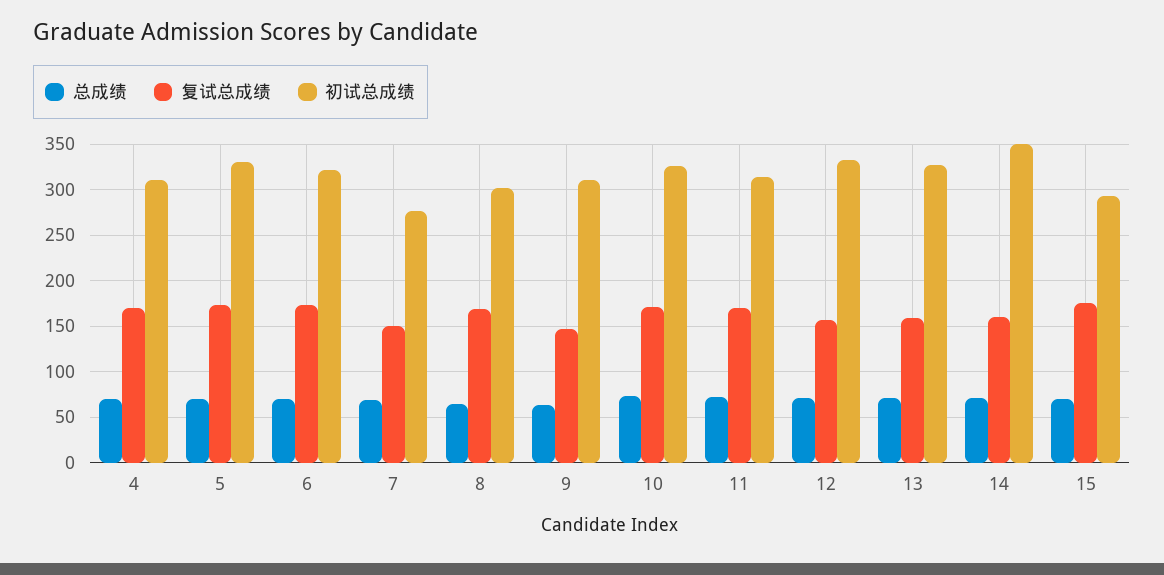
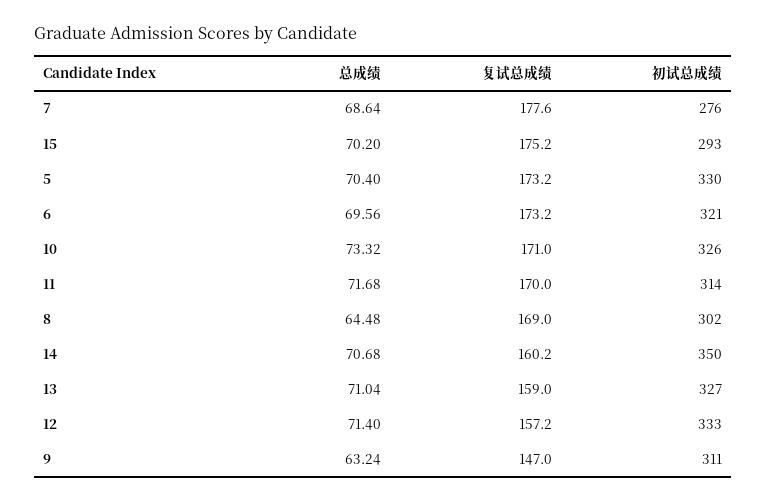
总成绩, 4: 70 -> none
复试总成绩, 4: 170 -> none
初试总成绩, 4: 310 -> none
复试总成绩, 7: 150 -> 177.6

